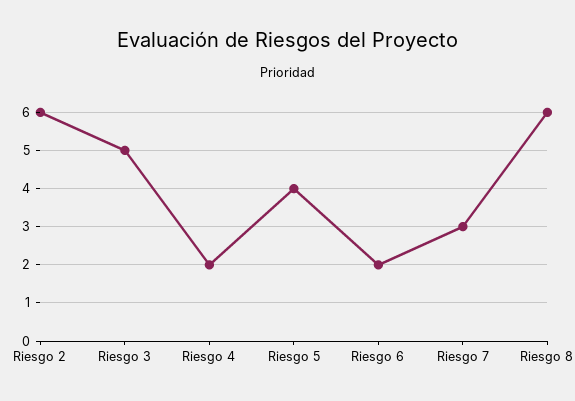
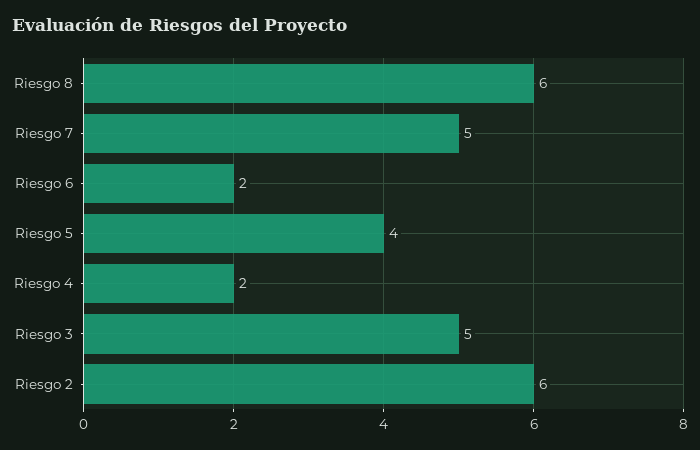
Riesgo 7: 3 -> 5

